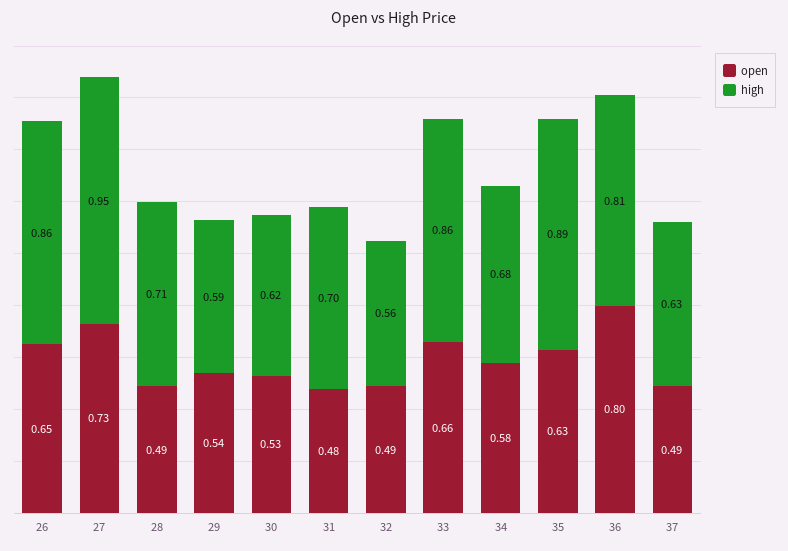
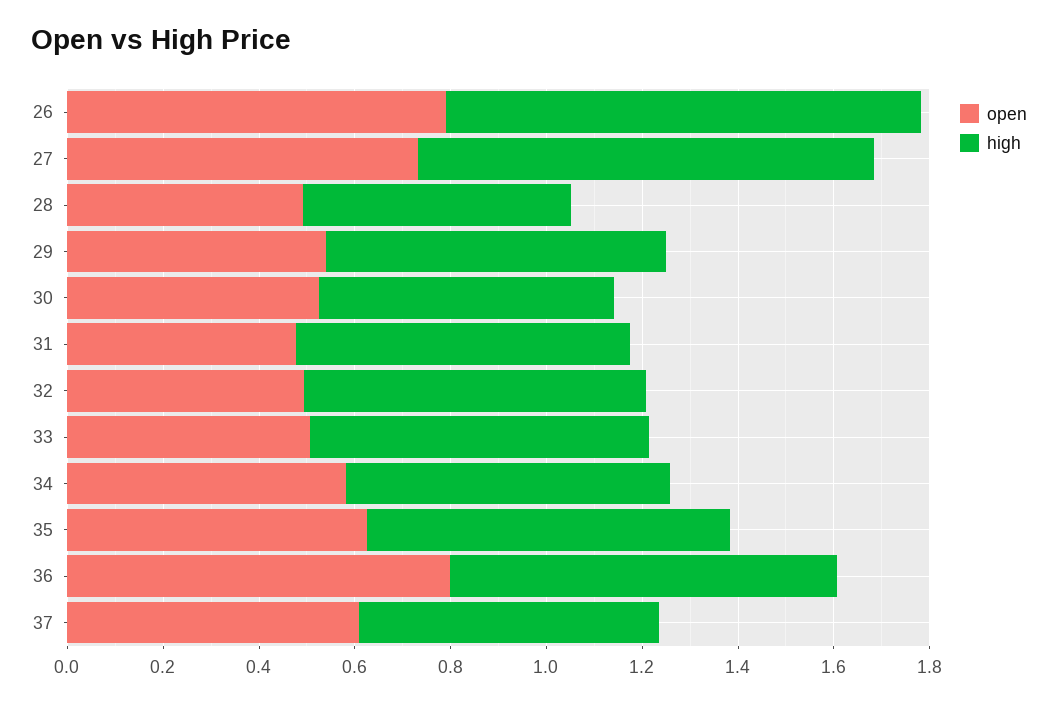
open, 26: 0.65 -> 0.8
high, 26: 0.86 -> 1
high, 28: 0.71 -> 0.55
high, 29: 0.59 -> 0.7
high, 32: 0.56 -> 0.7
open, 33: 0.66 -> 0.5
high, 33: 0.86 -> 0.7
high, 35: 0.89 -> 0.75
open, 37: 0.49 -> 0.6

